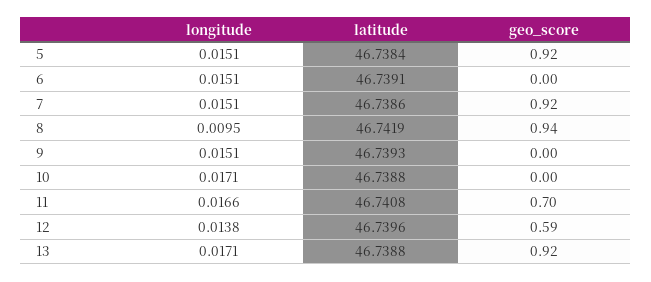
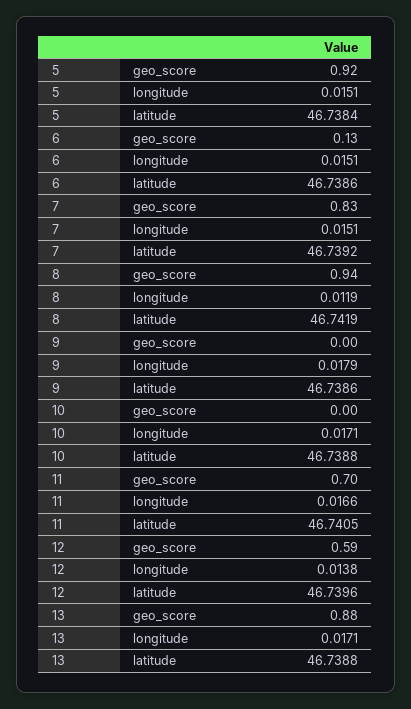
latitude, 6: 46.7391 -> 46.7386
geo_score, 6: 0 -> 0.13
latitude, 7: 46.7386 -> 46.7392
geo_score, 7: 0.92 -> 0.83
longitude, 8: 0.0095 -> 0.0119
longitude, 9: 0.0151 -> 0.0179
latitude, 9: 46.7393 -> 46.7386
latitude, 11: 46.7408 -> 46.7405
geo_score, 13: 0.92 -> 0.88

